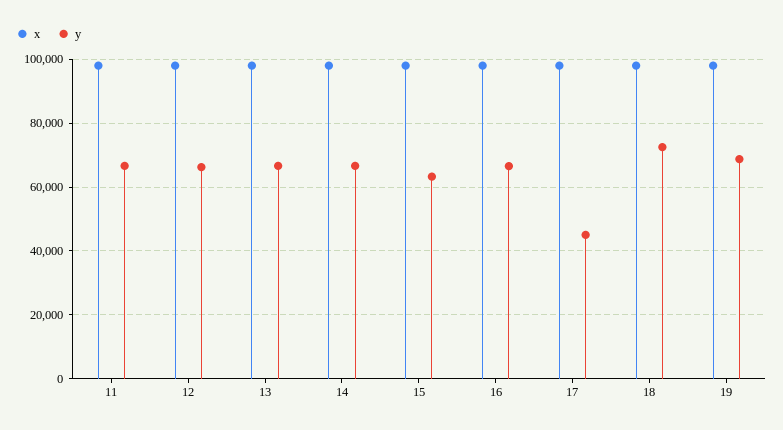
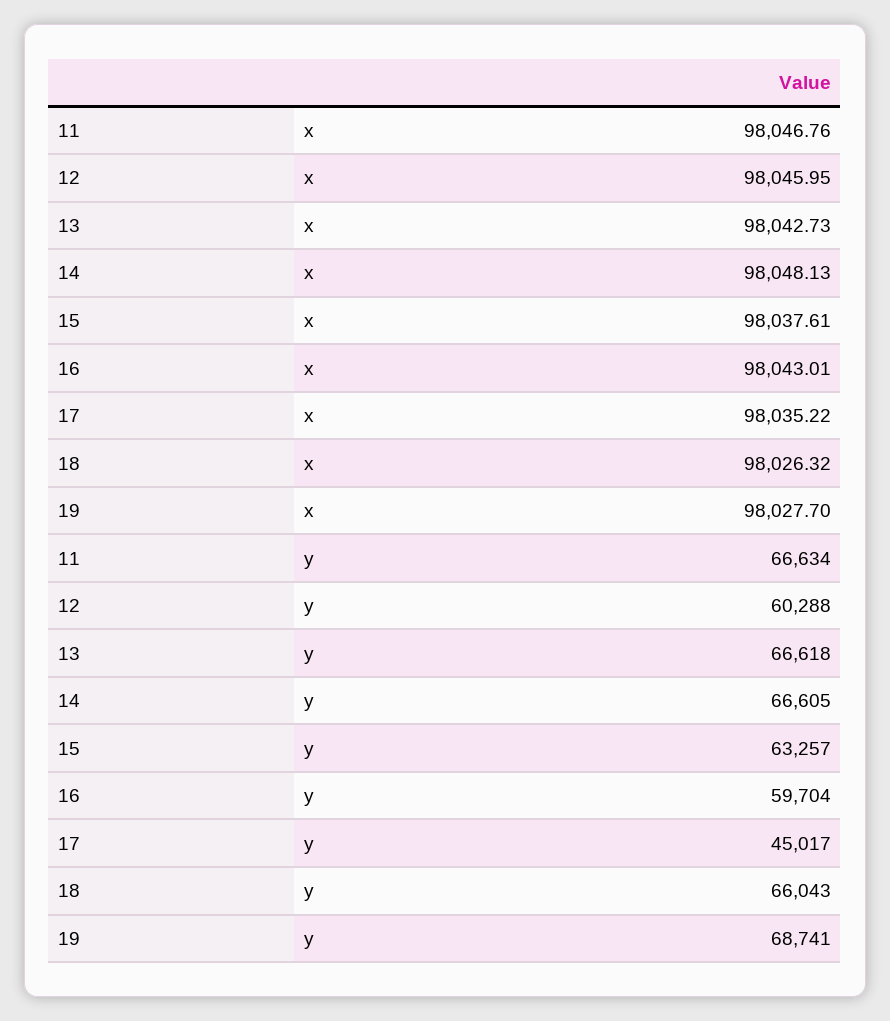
y, 12: 66000 -> 60288
y, 16: 66000 -> 59704
y, 18: 72000 -> 66043

